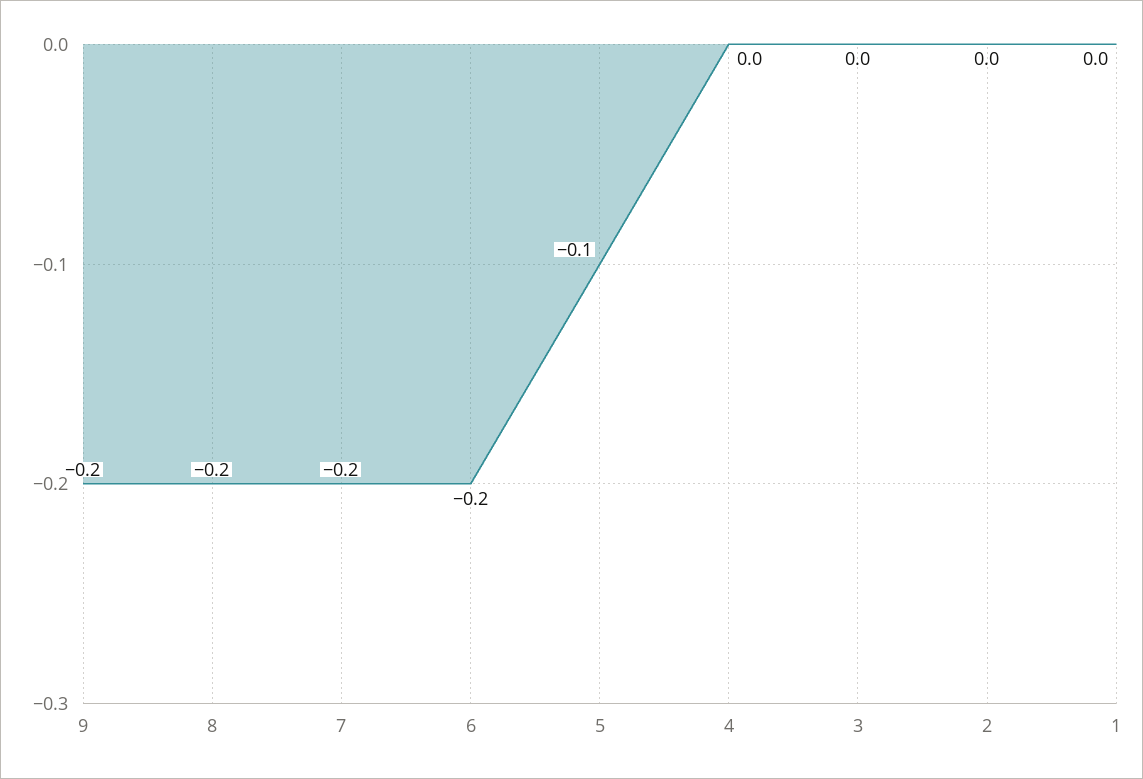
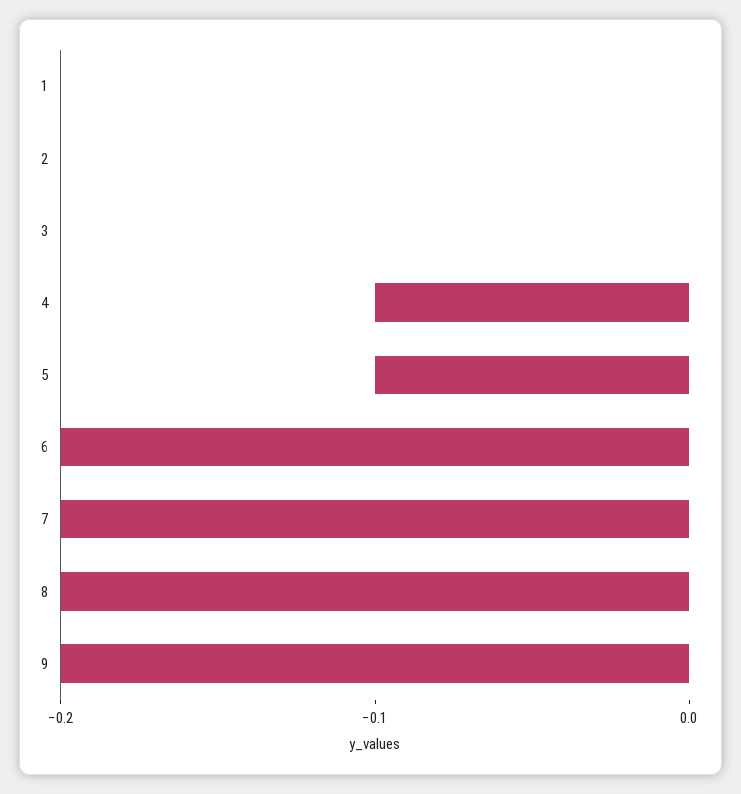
4: 0 -> -0.1

